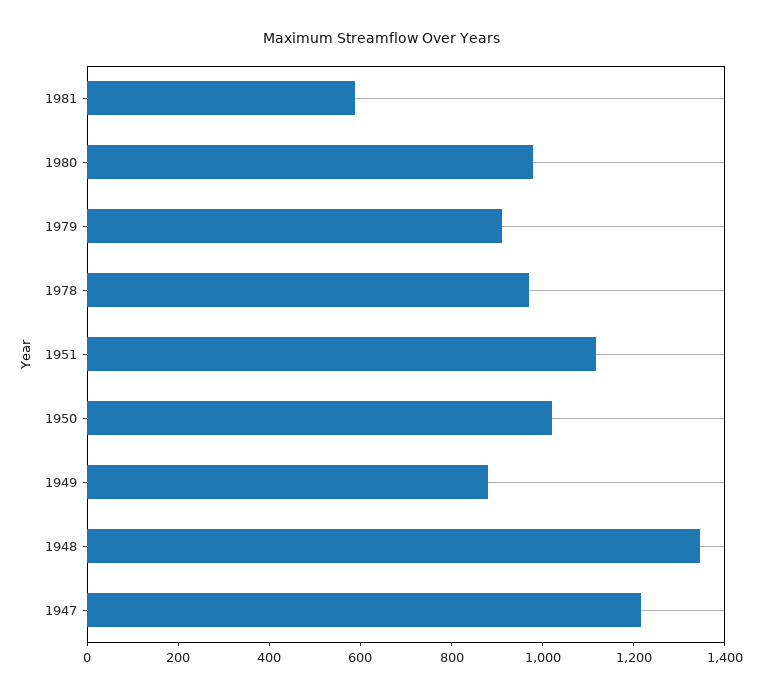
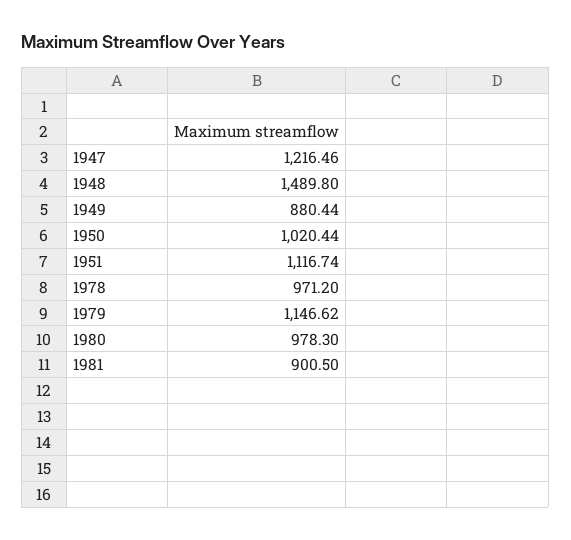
1981: 600 -> 900.5
1979: 900 -> 1146.62
1948: 1350 -> 1489.8

